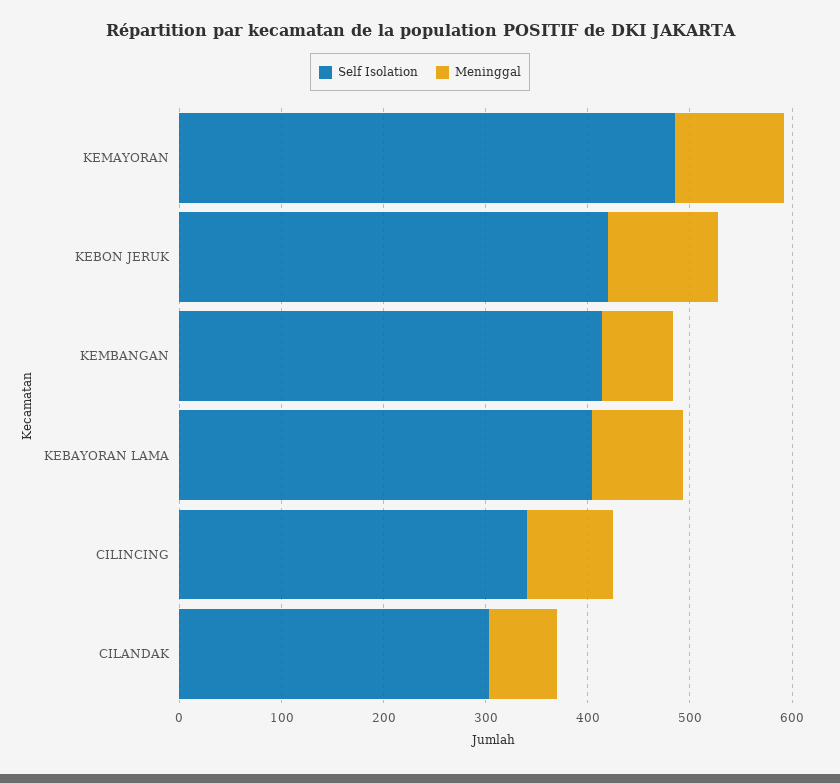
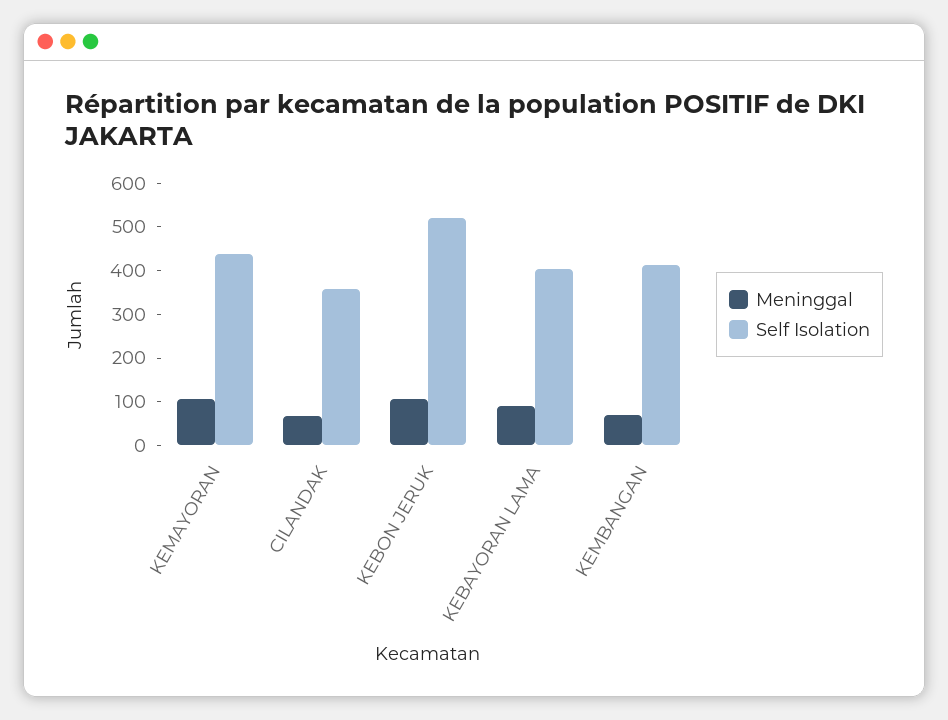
Self Isolation, KEMAYORAN: 480 -> 440
Self Isolation, KEBON JERUK: 420 -> 520
Self Isolation, CILINCING: 340 -> none
Meninggal, CILINCING: 80 -> none
Self Isolation, CILANDAK: 300 -> 360

